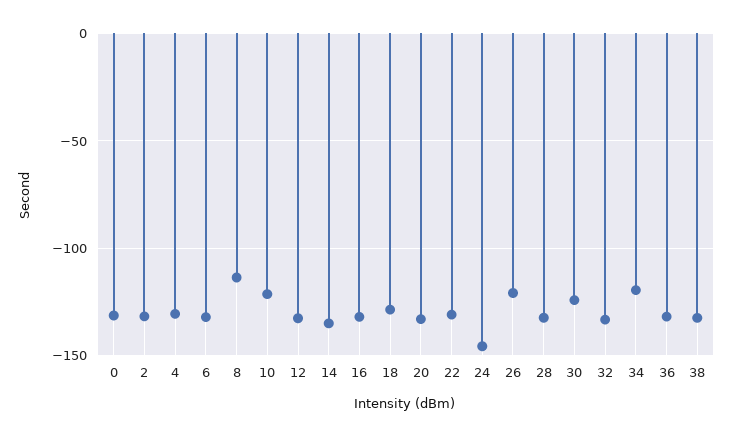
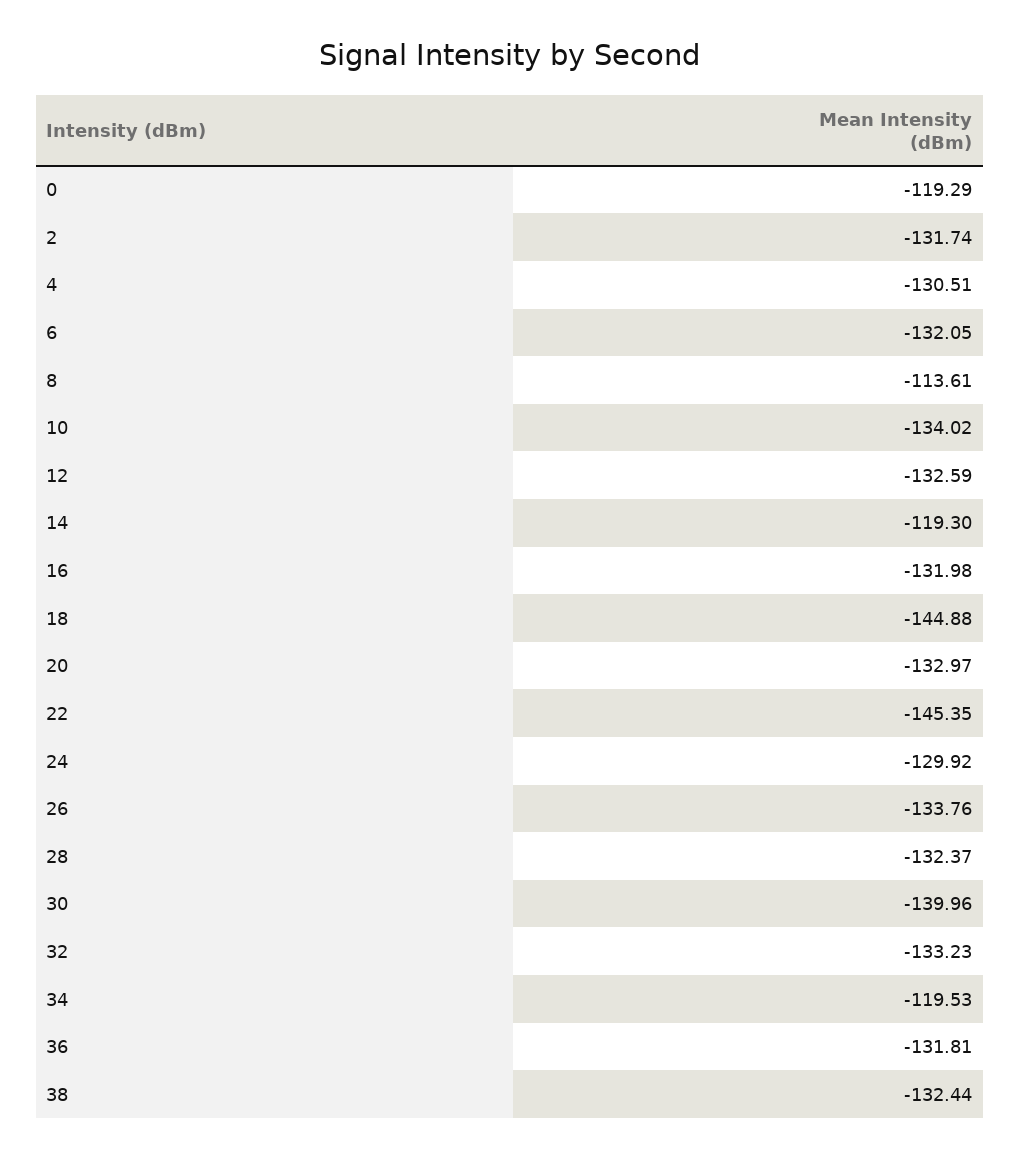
0: -130 -> -119.29
10: -120 -> -134.02
14: -135 -> -119.3
18: -130 -> -144.88
22: -130 -> -145.35
24: -145 -> -129.92
26: -120 -> -133.76
30: -125 -> -139.96

